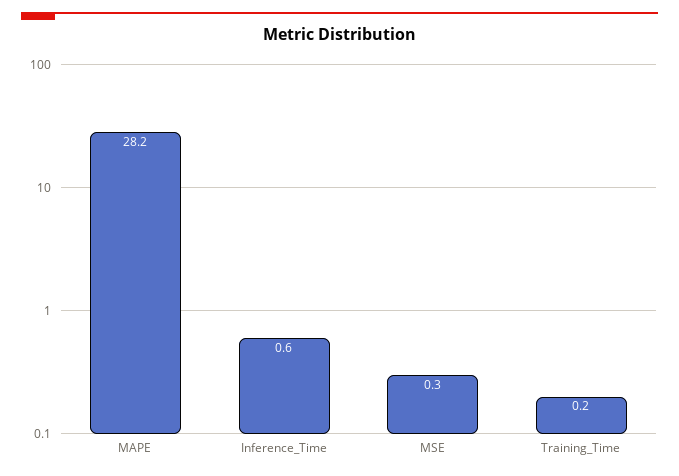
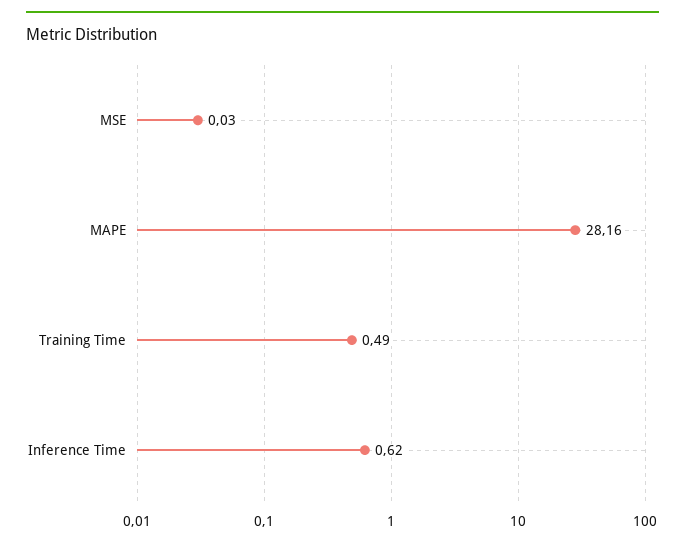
MSE: 0.3 -> 0.03
Training_Time: 0.2 -> 0.49

